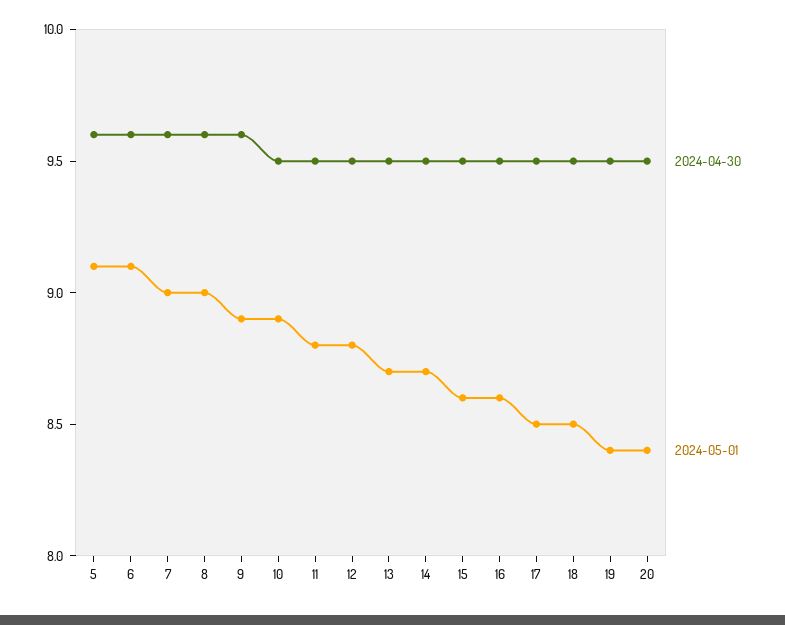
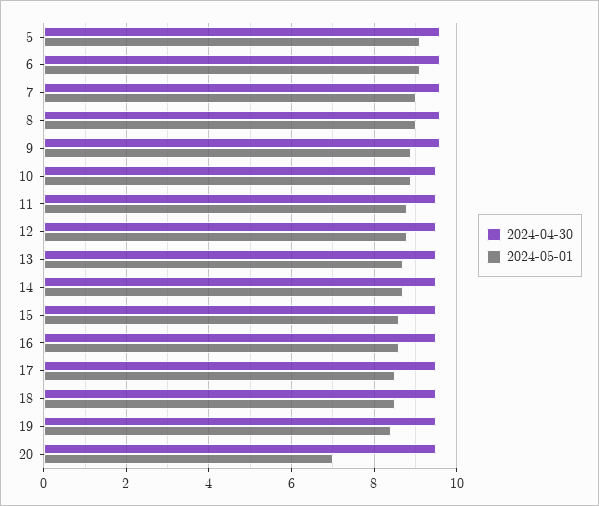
2024-05-01, 20: 8.4 -> 7

